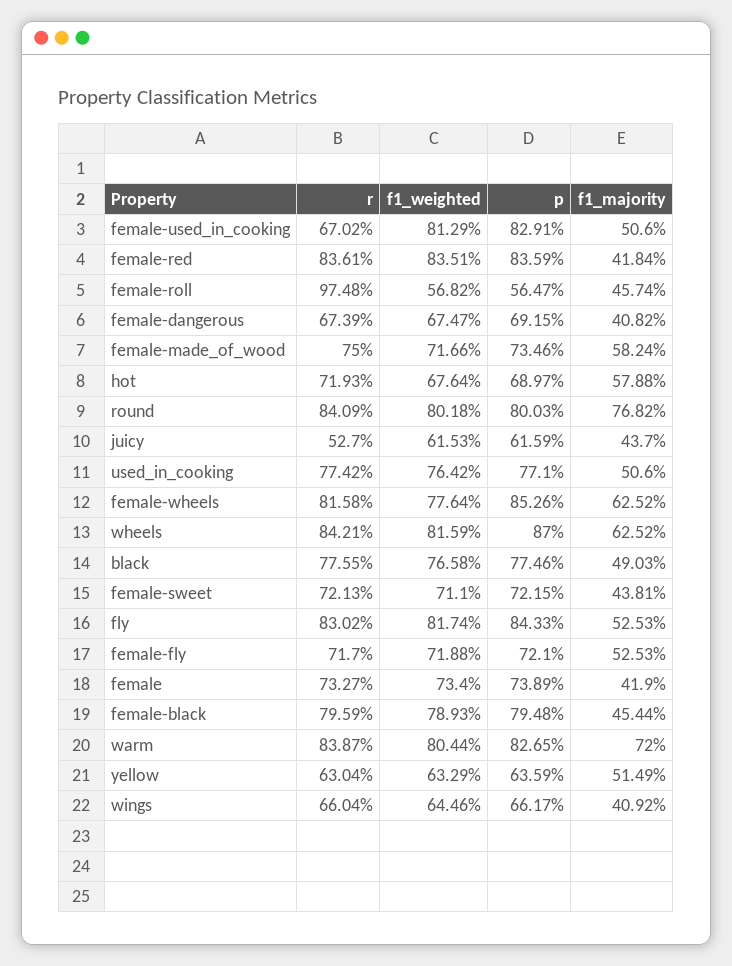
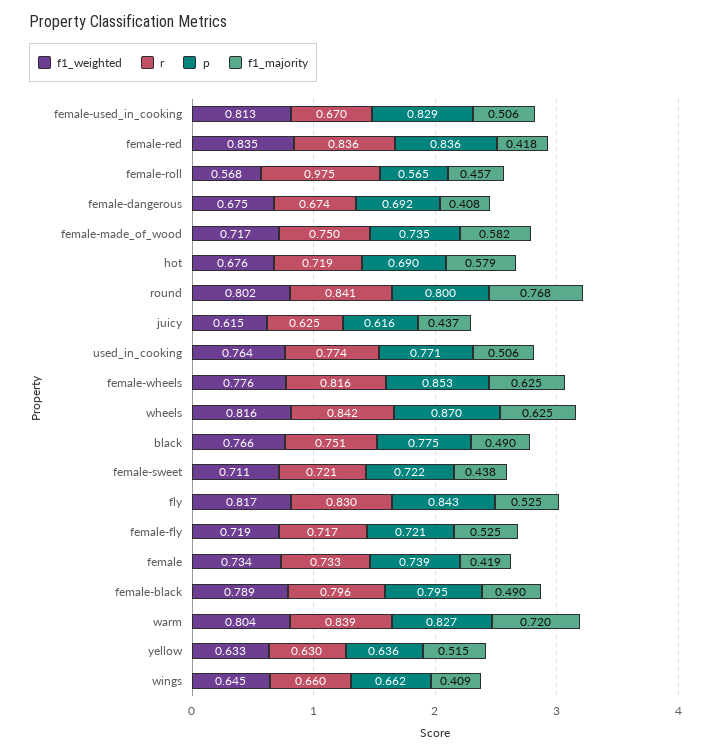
r, juicy: 0.527 -> 0.625
r, black: 0.7755 -> 0.751
f1_majority, female-black: 0.4544 -> 0.49

